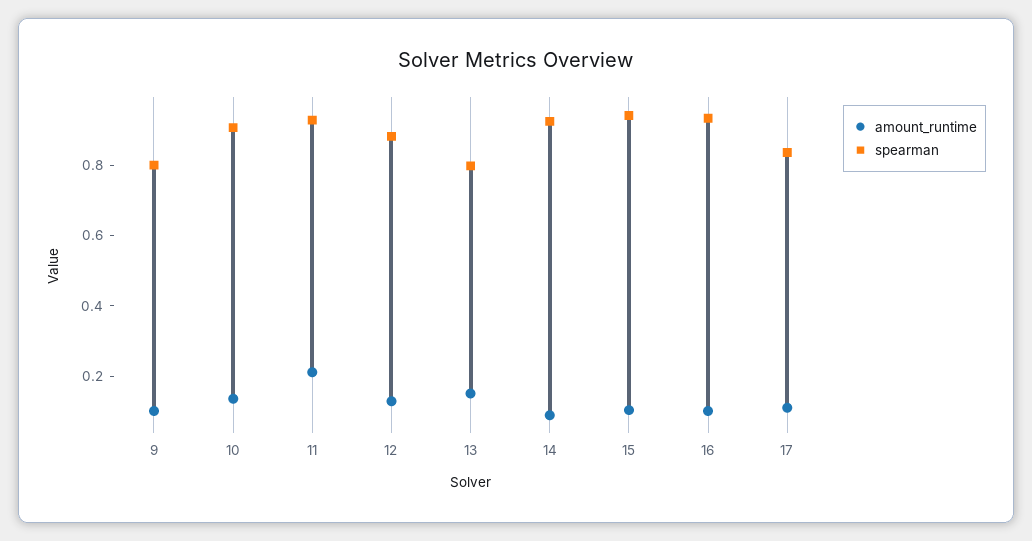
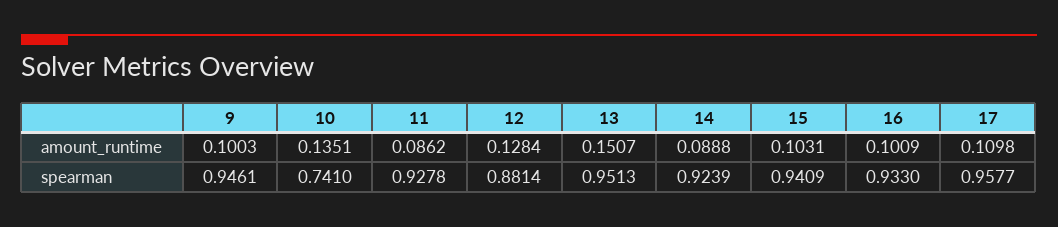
spearman, 9: 0.8 -> 0.9461
spearman, 10: 0.9 -> 0.741
amount_runtime, 11: 0.2 -> 0.0862
spearman, 13: 0.8 -> 0.9513
spearman, 17: 0.85 -> 0.9577

